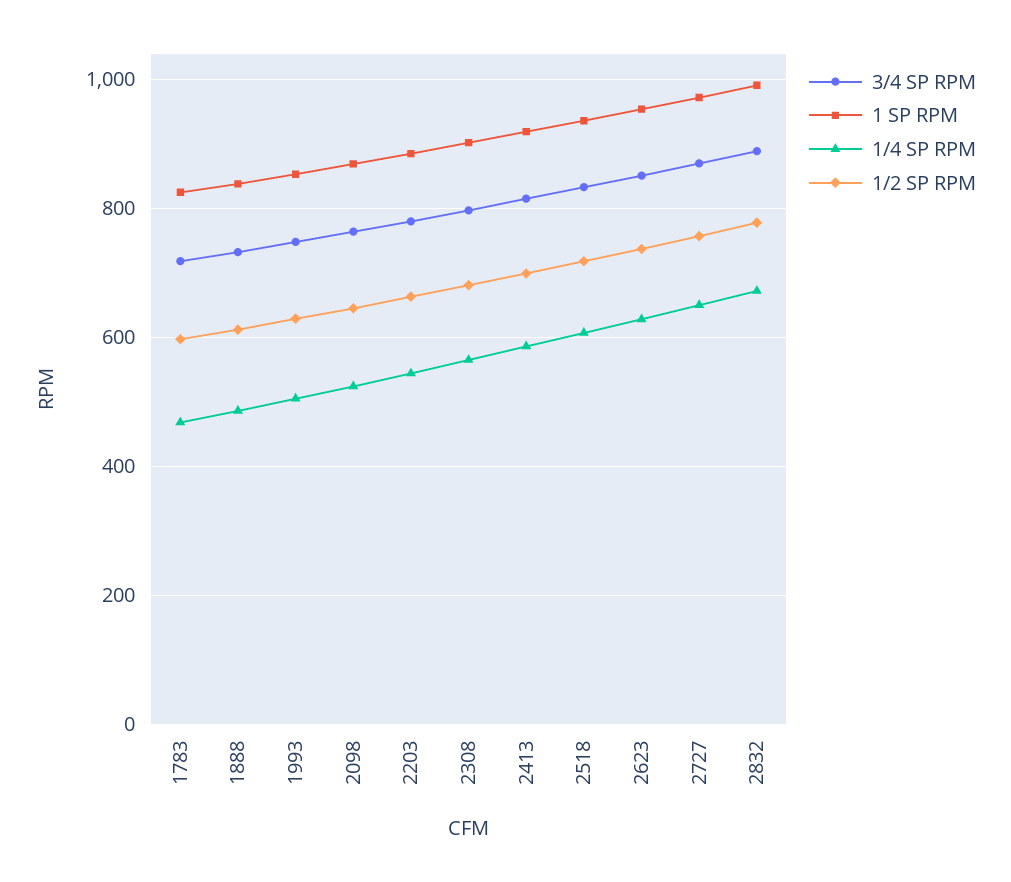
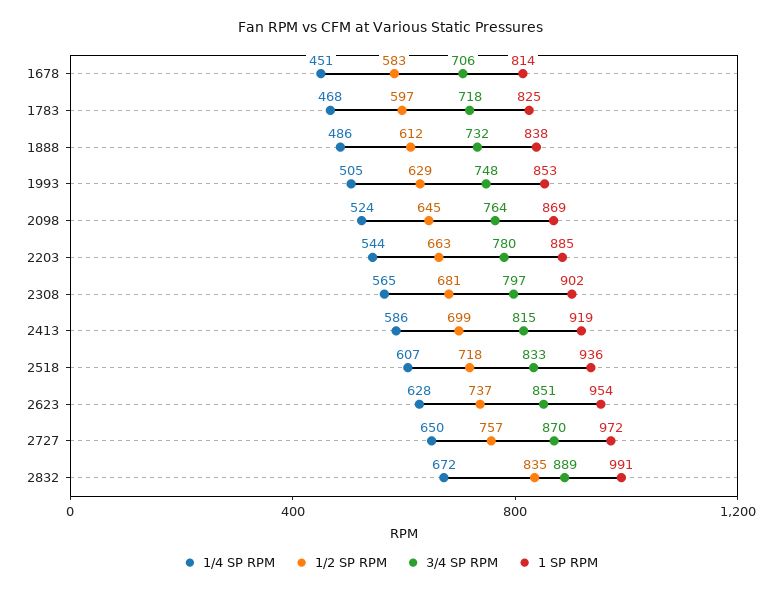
1/2 SP RPM, 2832: 780 -> 835
1/4 SP RPM, 1678: none -> 451
1/2 SP RPM, 1678: none -> 583
3/4 SP RPM, 1678: none -> 706
1 SP RPM, 1678: none -> 814

